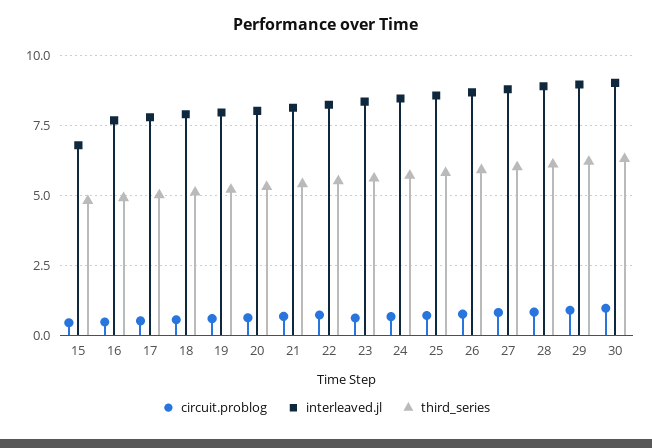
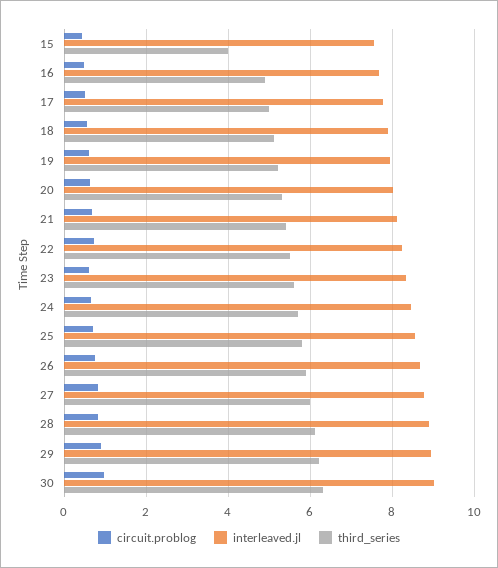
interleaved.jl, 15: 6.75 -> 7.6
third_series, 15: 4.75 -> 4

